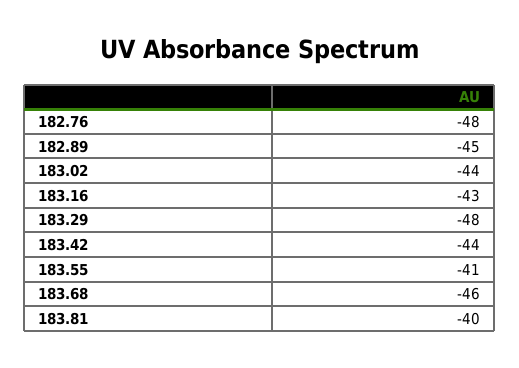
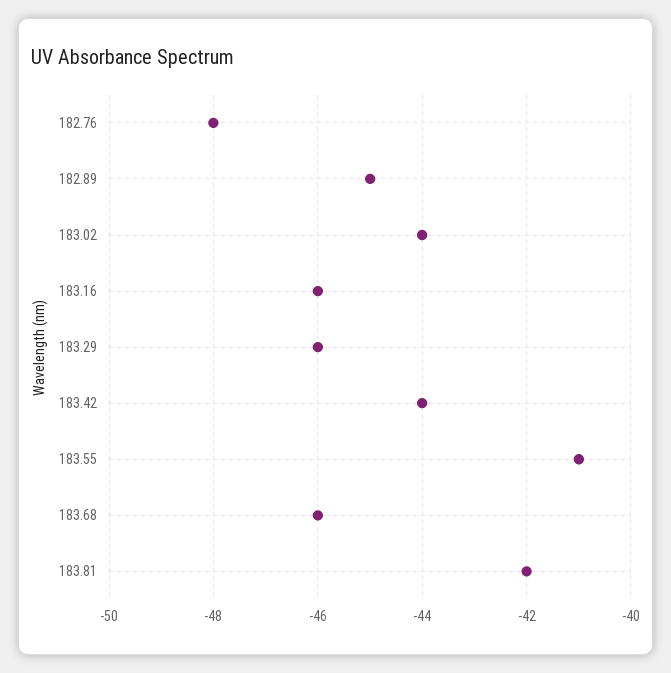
183.16: -43 -> -46
183.29: -48 -> -46
183.81: -40 -> -42

